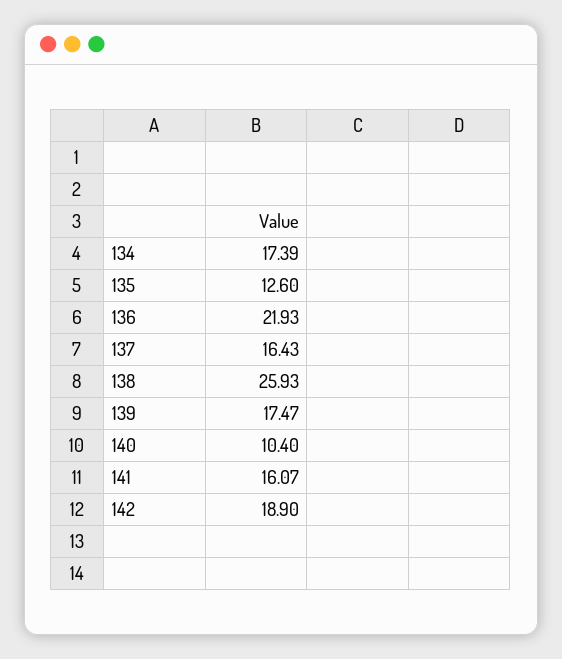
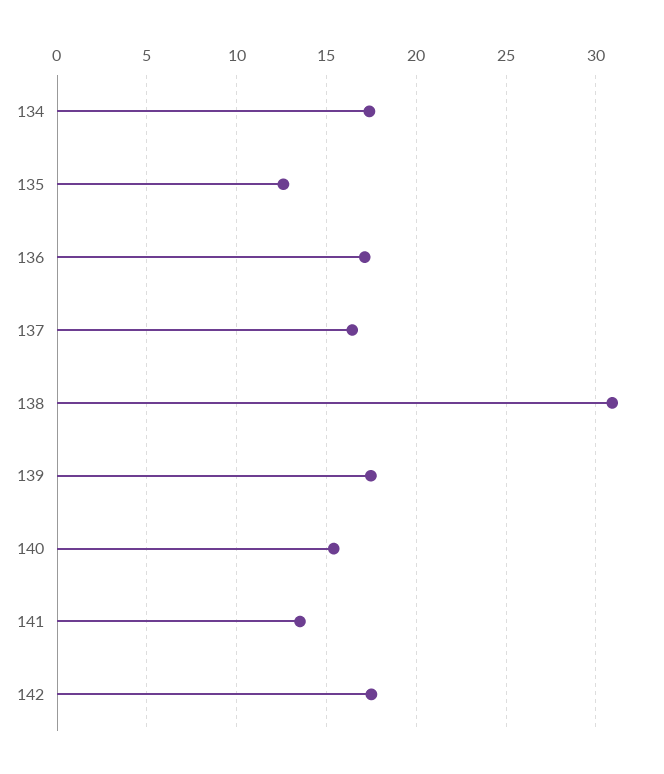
136: 21.93 -> 17
138: 25.93 -> 31
140: 10.4 -> 15.5
141: 16.07 -> 13.5
142: 18.9 -> 17.5

